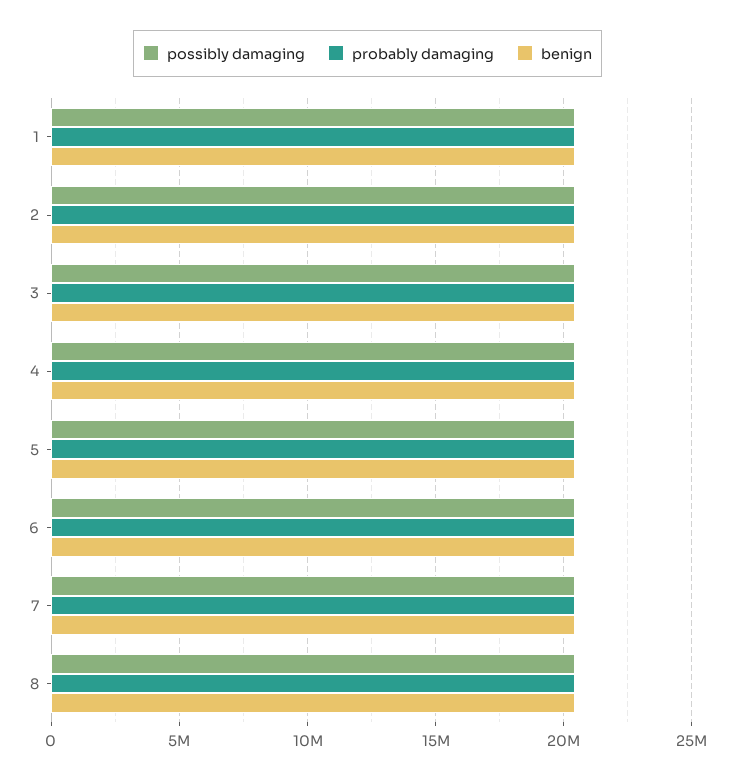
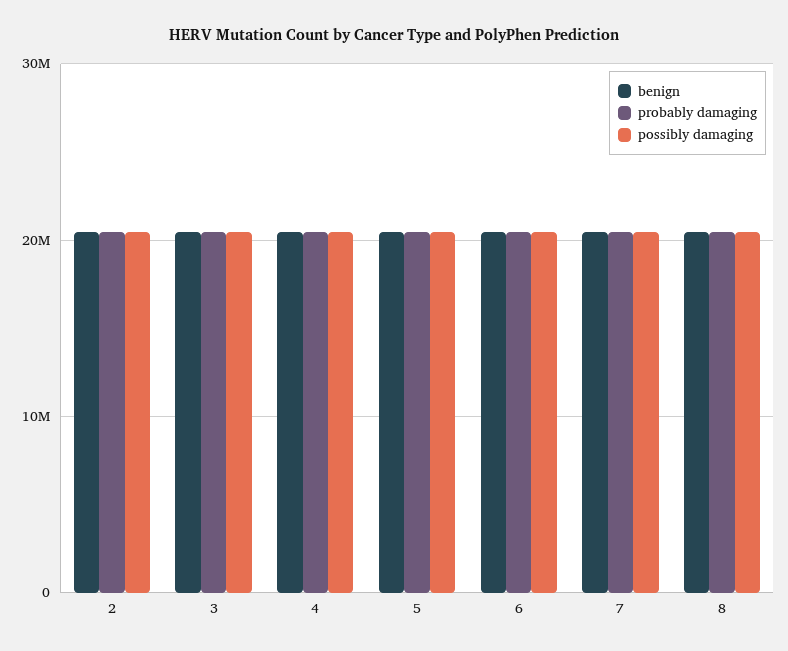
possibly damaging, 1: 20500000 -> none
probably damaging, 1: 20500000 -> none
benign, 1: 20500000 -> none

